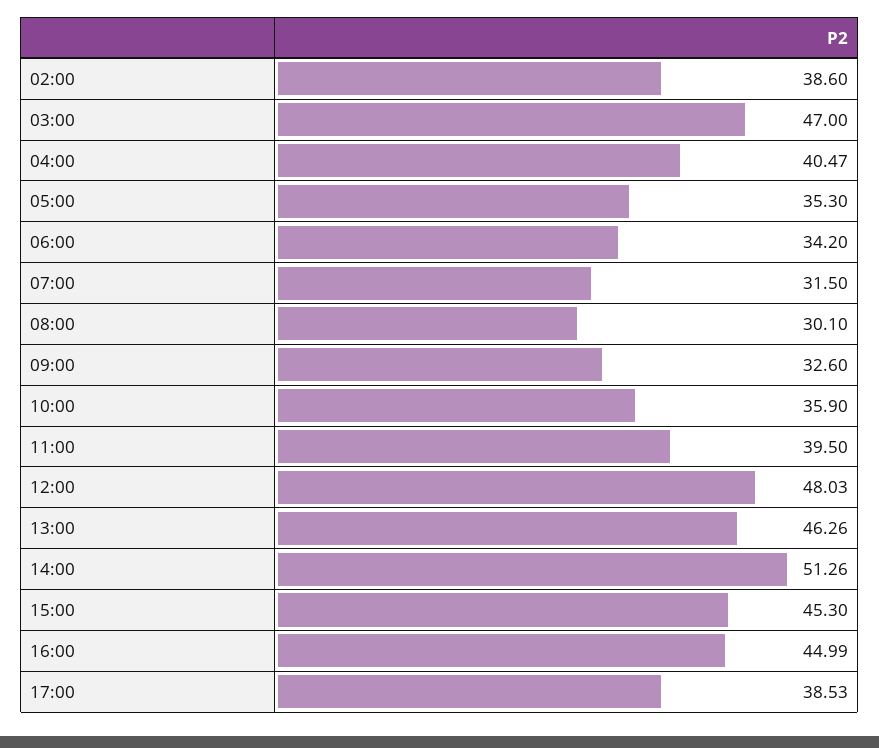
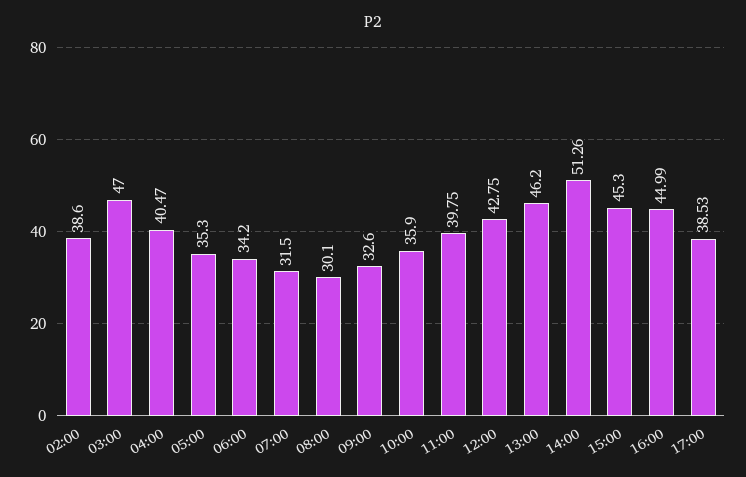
11:00: 39.5 -> 39.75
12:00: 48.03 -> 42.75
13:00: 46.26 -> 46.2

